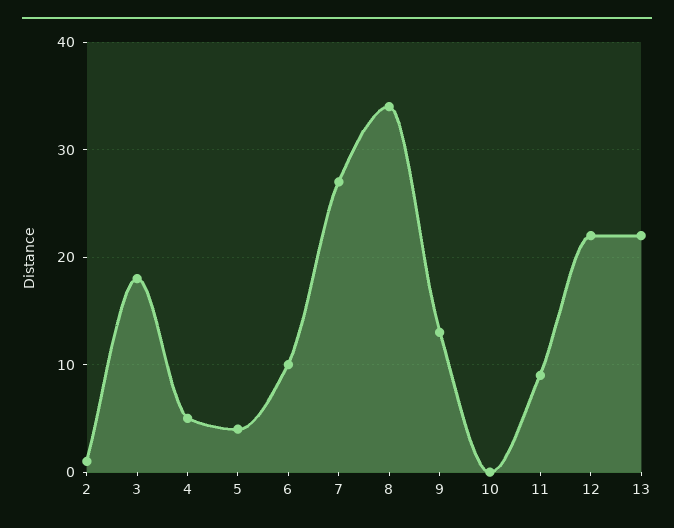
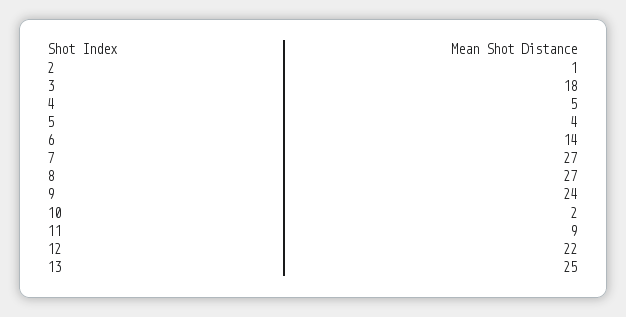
6: 10 -> 14
8: 34 -> 27
9: 13 -> 24
10: 0 -> 2
13: 22 -> 25

